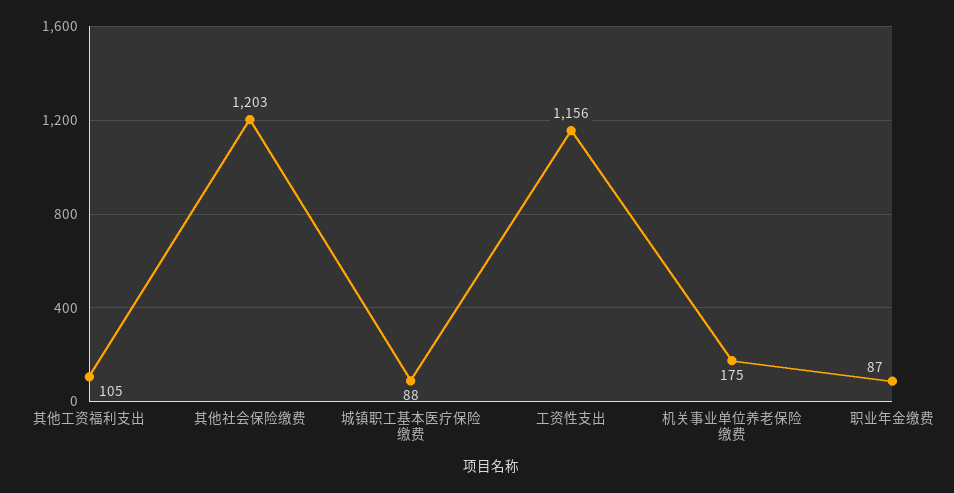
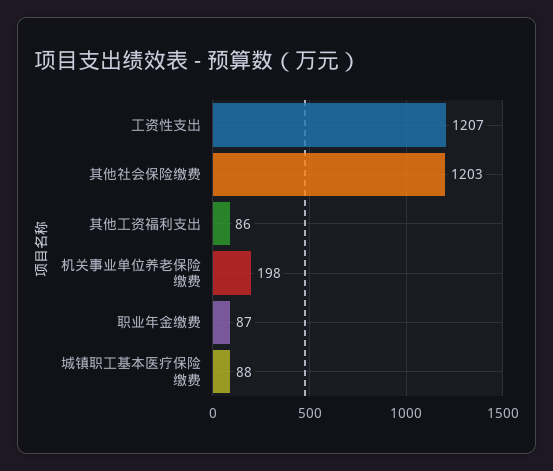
其他工资福利支出: 105 -> 86
工资性支出: 1156 -> 1207
机关事业单位养老保险缴费: 175 -> 198

